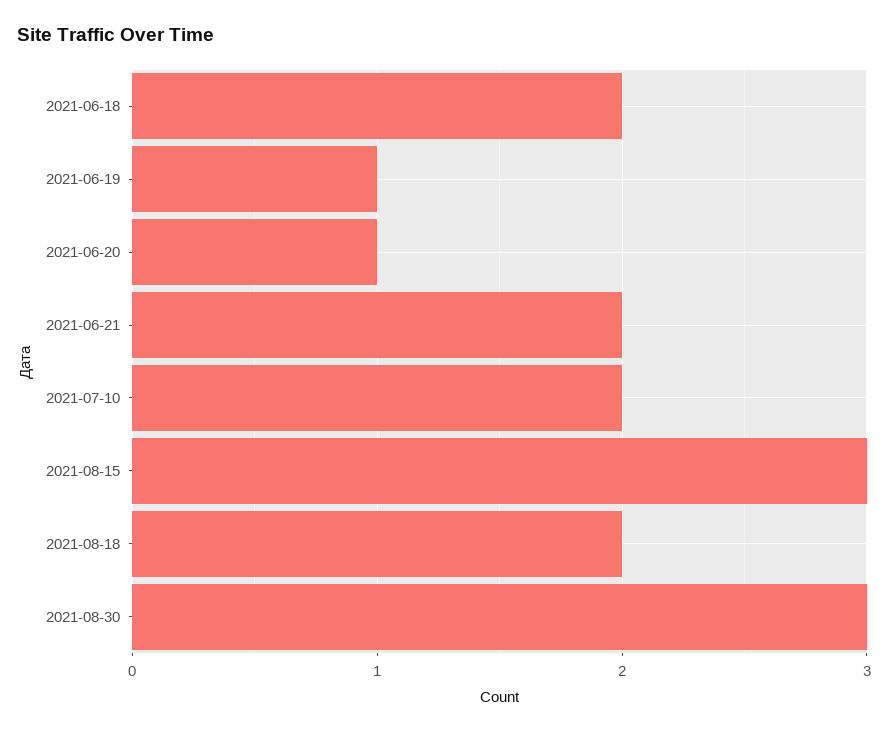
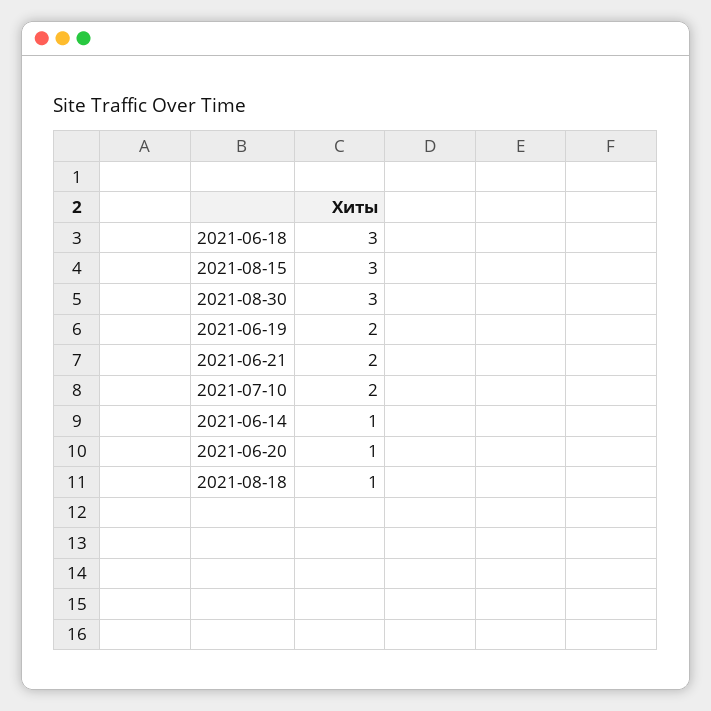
2021-06-18: 2 -> 3
2021-06-19: 1 -> 2
2021-08-18: 2 -> 1
2021-06-14: none -> 1

